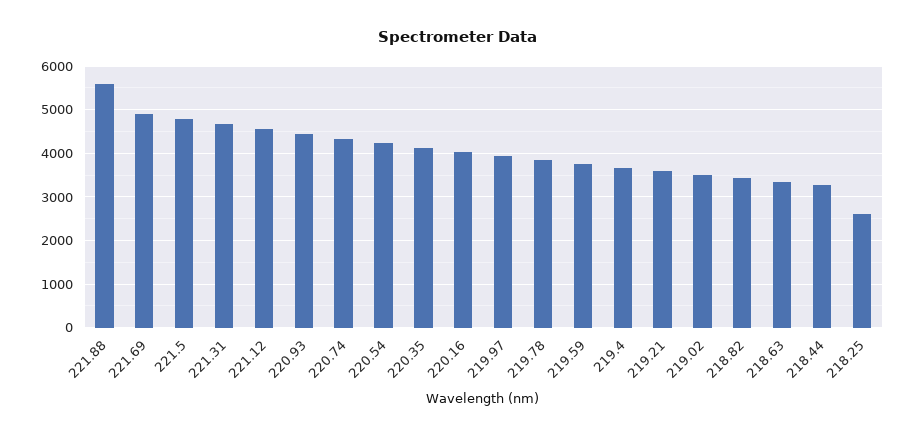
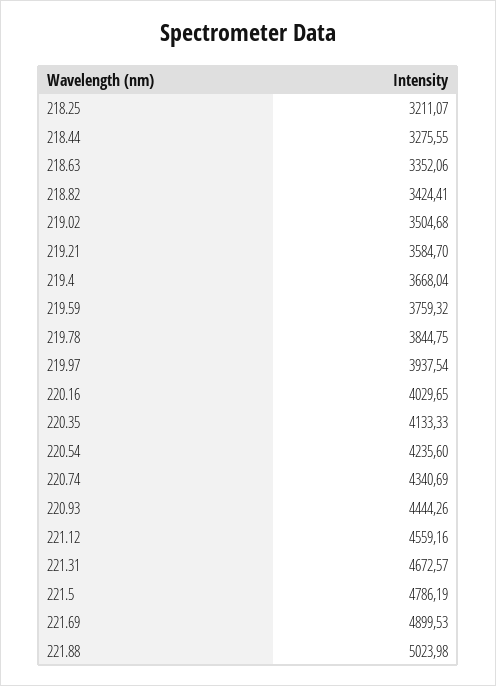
221.88: 5600 -> 5023.98
218.25: 2600 -> 3211.07

